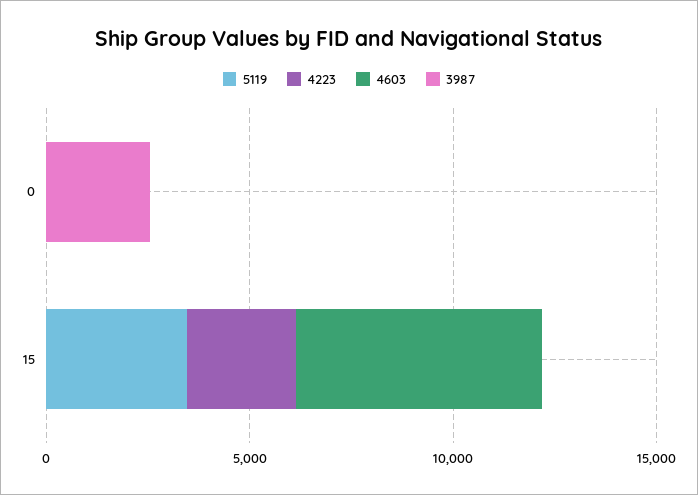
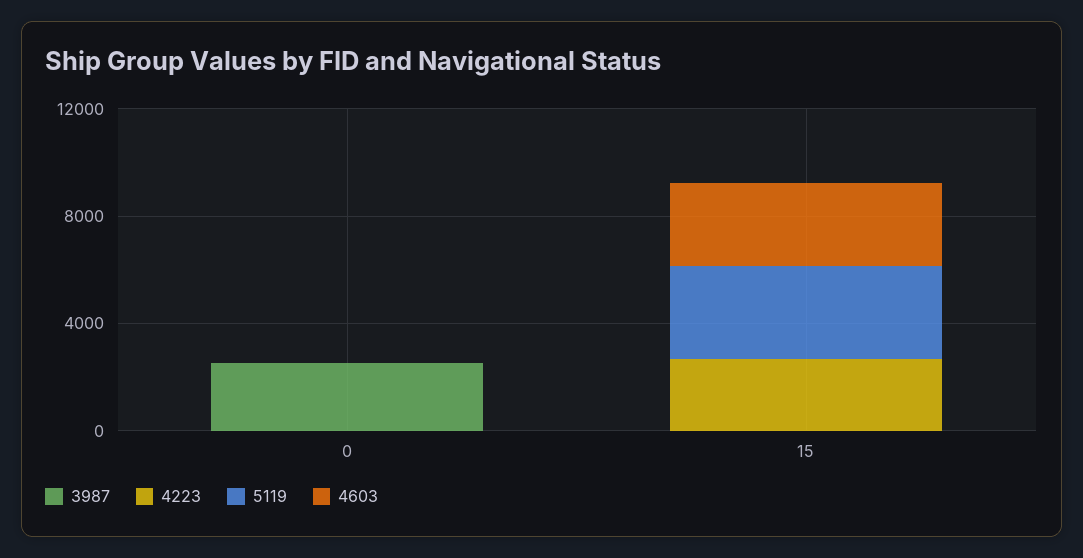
4603, 15: 6000 -> 3000

